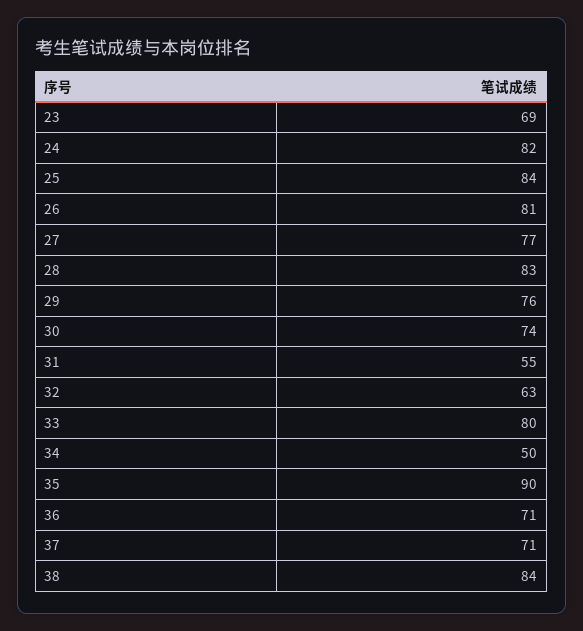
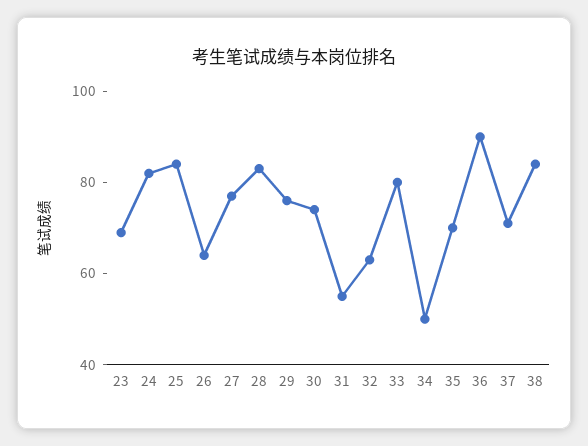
26: 81 -> 65
35: 90 -> 70
36: 71 -> 90

